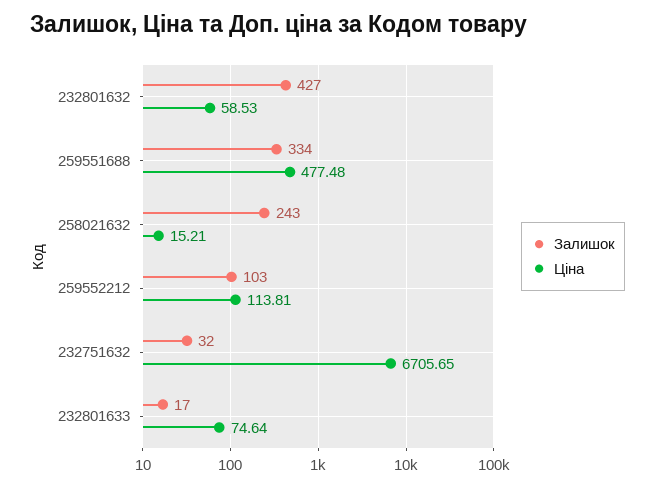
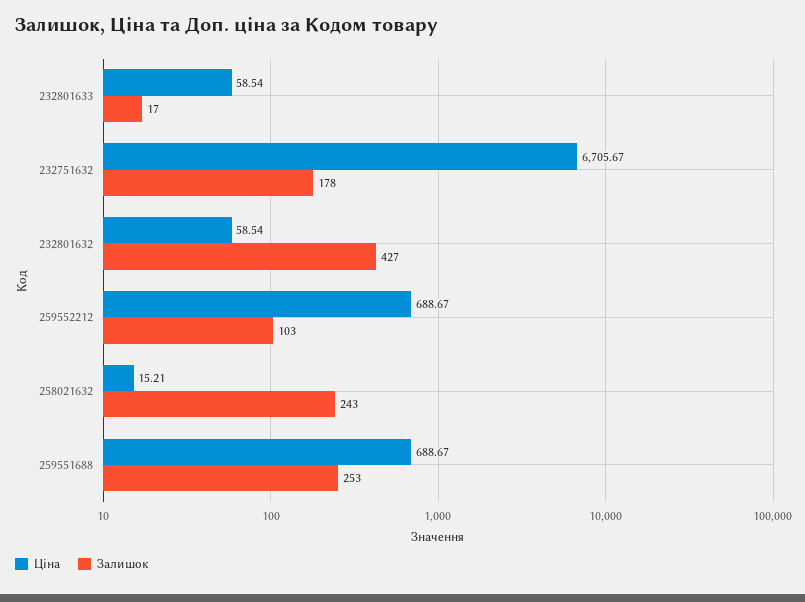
Ціна, 232801632: 58.53 -> 58.54
Залишок, 259551688: 334 -> 253
Ціна, 259551688: 477.48 -> 688.67
Ціна, 259552212: 113.81 -> 688.67
Залишок, 232751632: 32 -> 178
Ціна, 232751632: 6705.65 -> 6705.67
Ціна, 232801633: 74.64 -> 58.54

